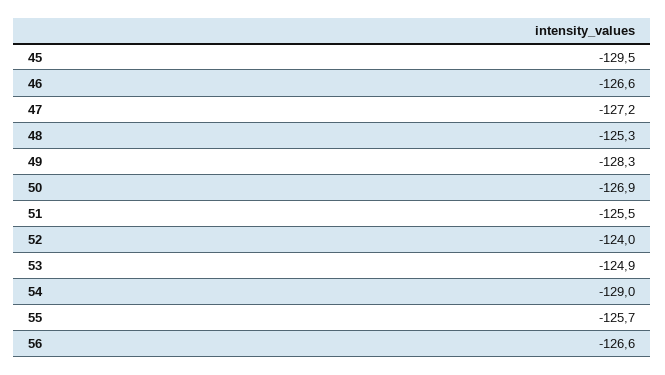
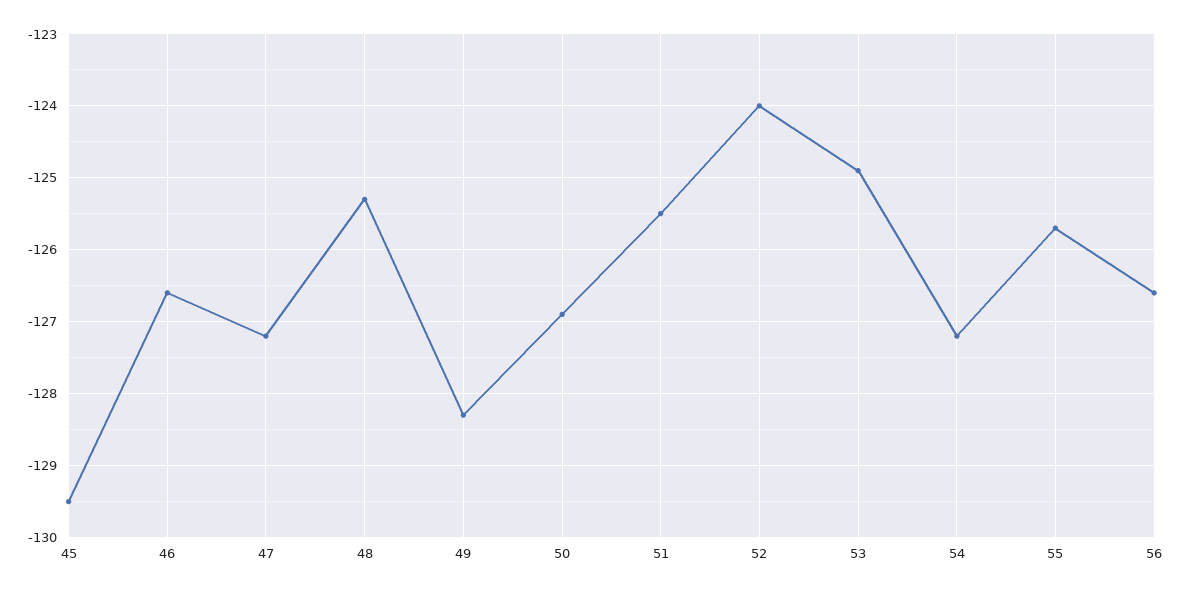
54: -129 -> -127.2

